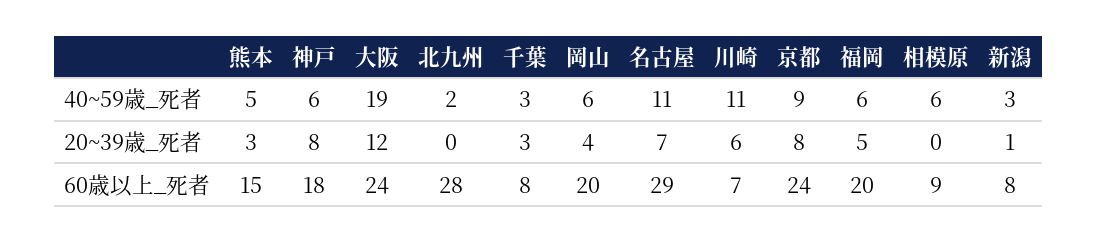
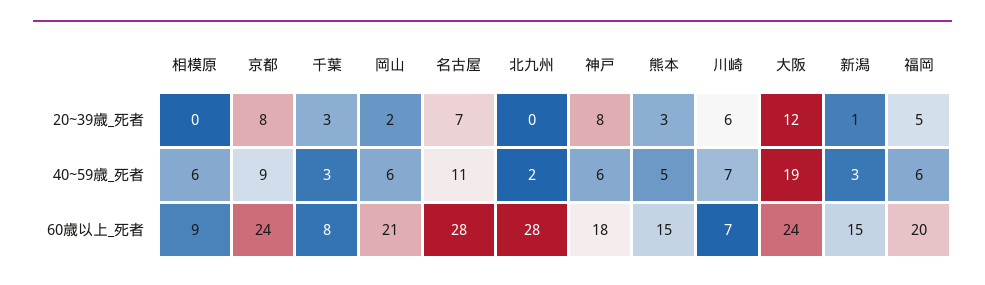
川崎, 40~59歳_死者: 11 -> 7
岡山, 20~39歳_死者: 4 -> 2
岡山, 60歳以上_死者: 20 -> 21
名古屋, 60歳以上_死者: 29 -> 28
新潟, 60歳以上_死者: 8 -> 15

